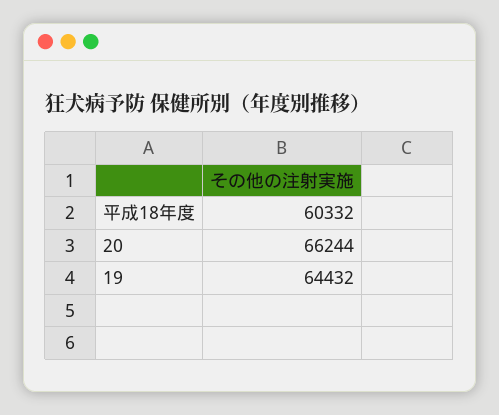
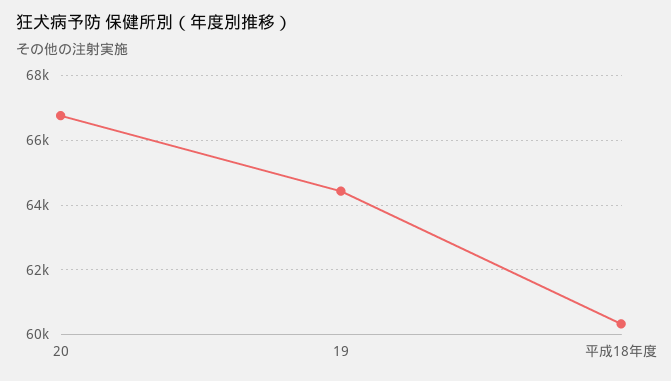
20: 66244 -> 66800

